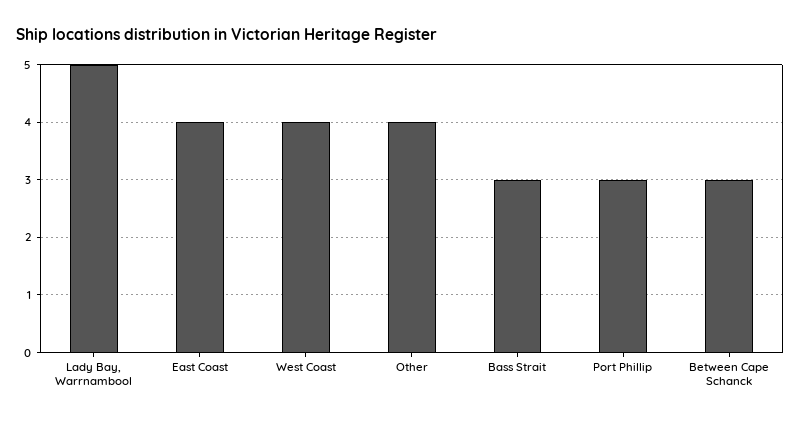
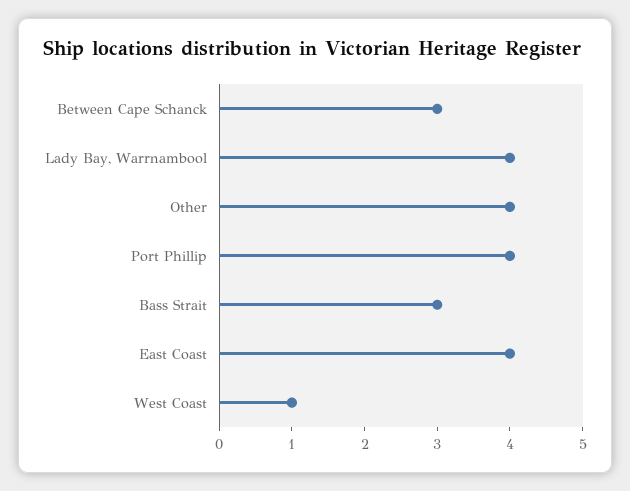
Lady Bay, Warrnambool: 5 -> 4
West Coast: 4 -> 1
Port Phillip: 3 -> 4

